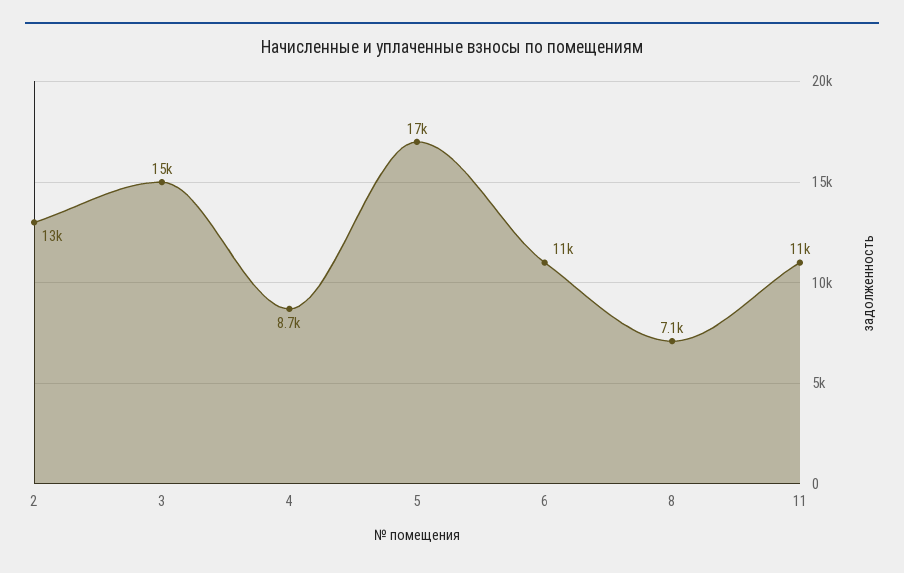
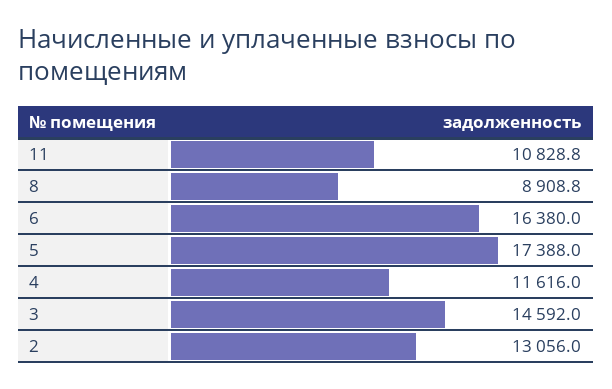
4: 8700 -> 11616
6: 11000 -> 16380
8: 7100 -> 8908.8

